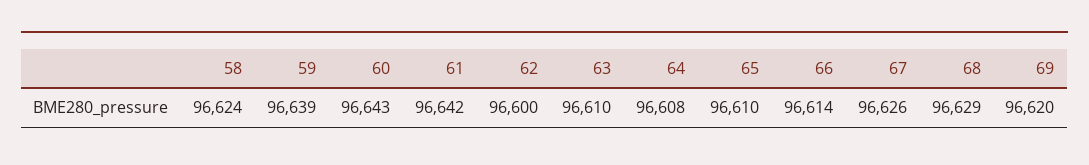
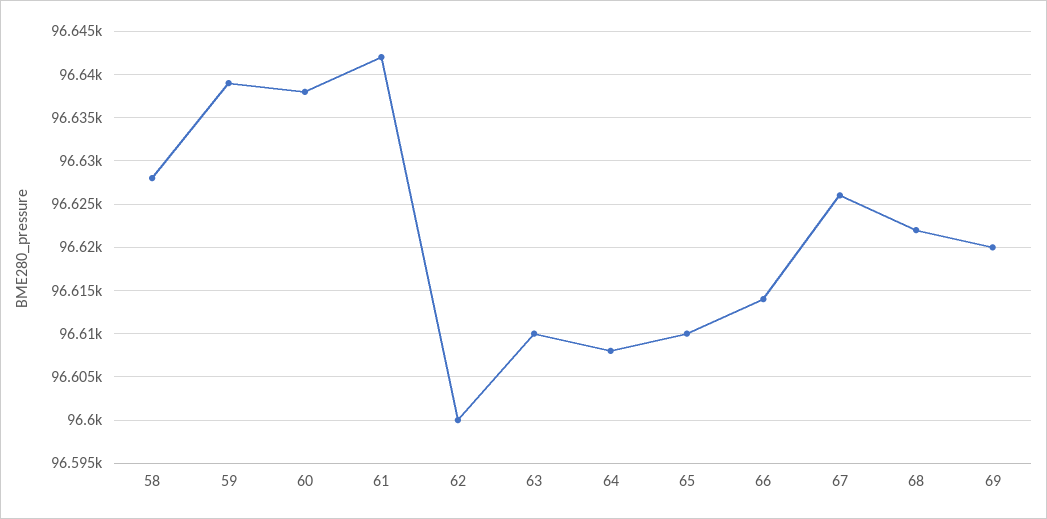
58: 96624 -> 96628
60: 96643 -> 96638
68: 96629 -> 96622

